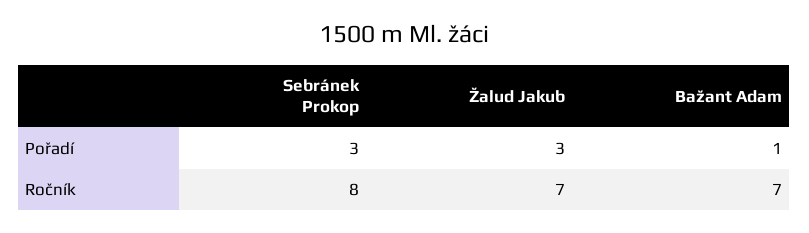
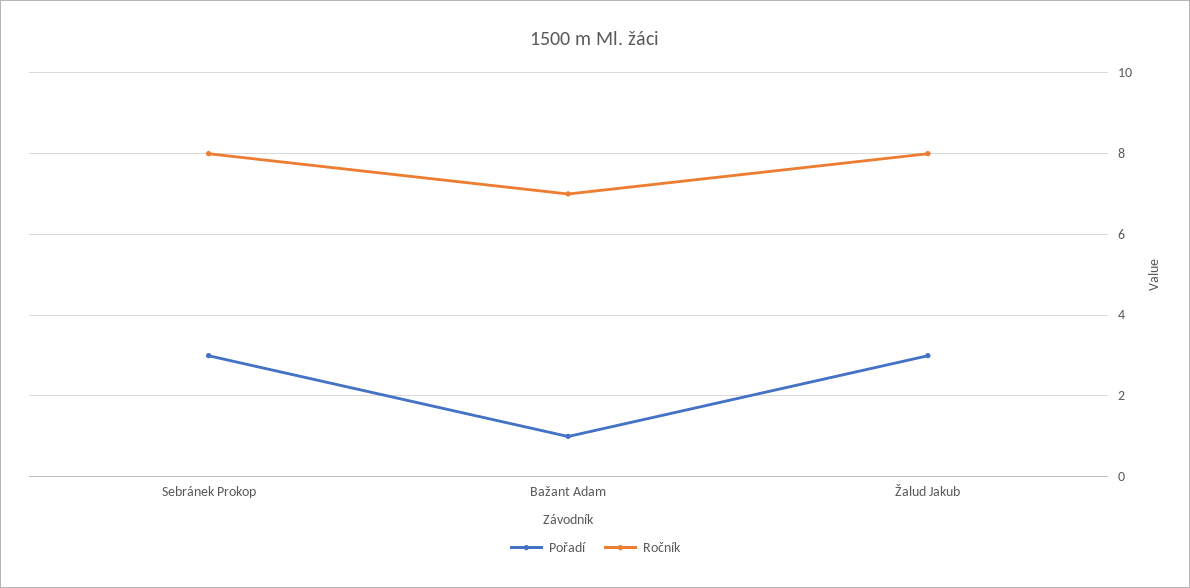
Ročník, Žalud Jakub: 7 -> 8

